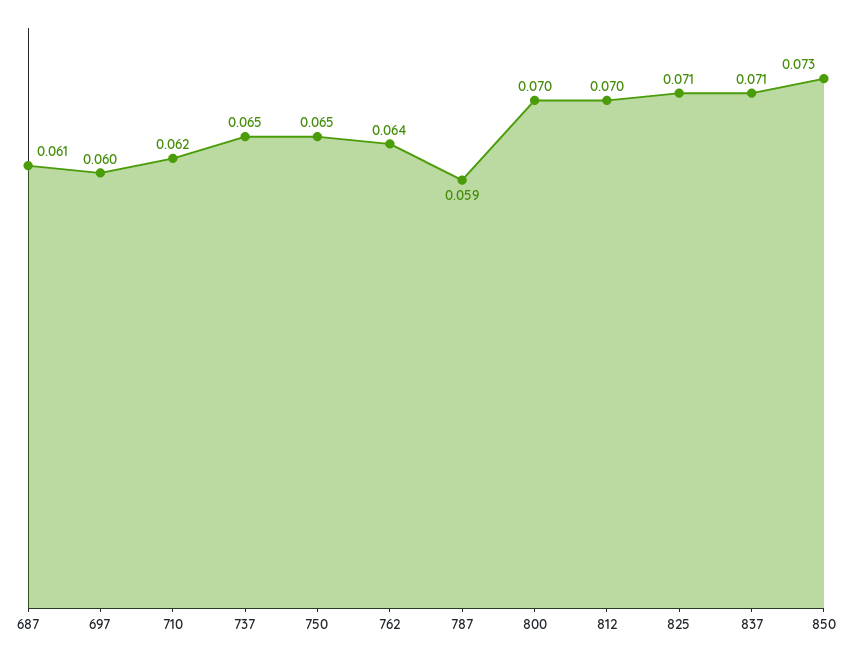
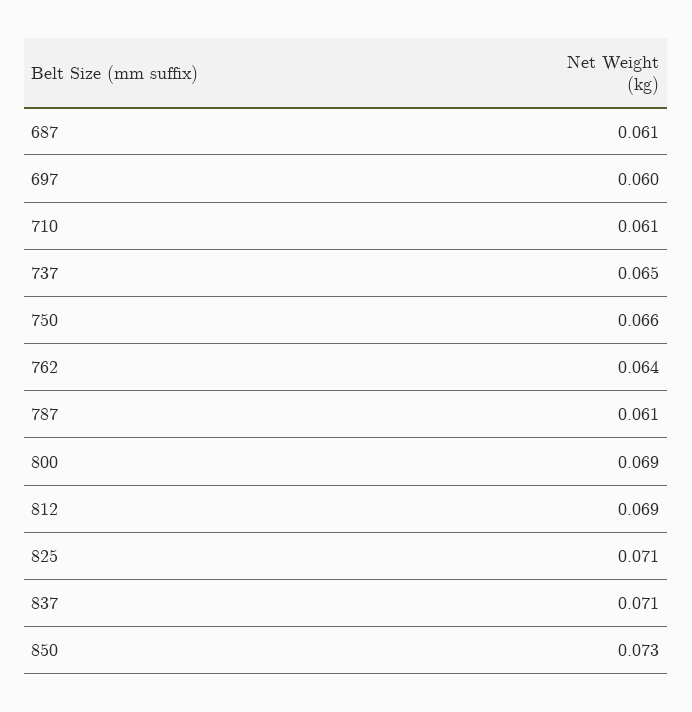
710: 0.062 -> 0.061
750: 0.065 -> 0.066
787: 0.059 -> 0.061
800: 0.07 -> 0.069
812: 0.07 -> 0.069

